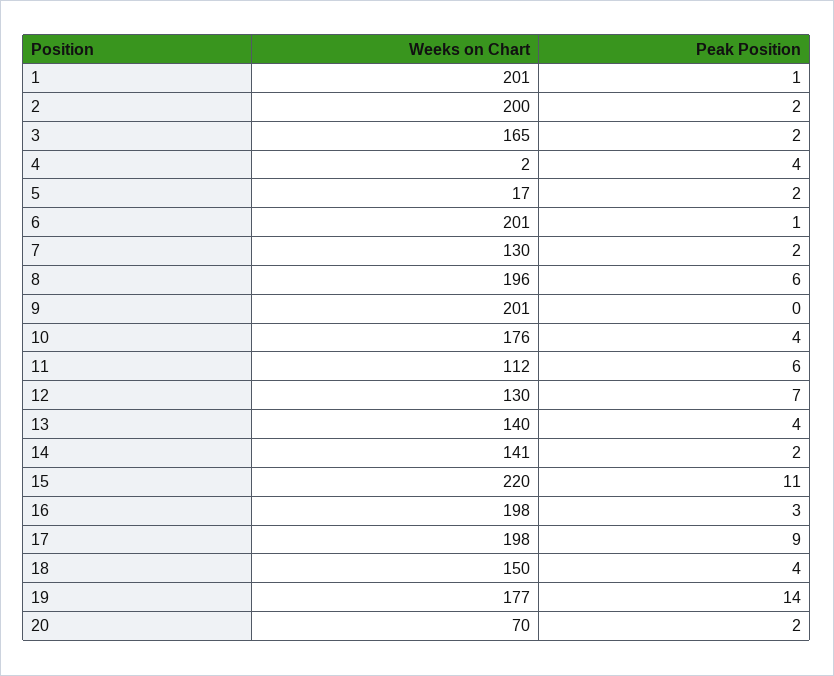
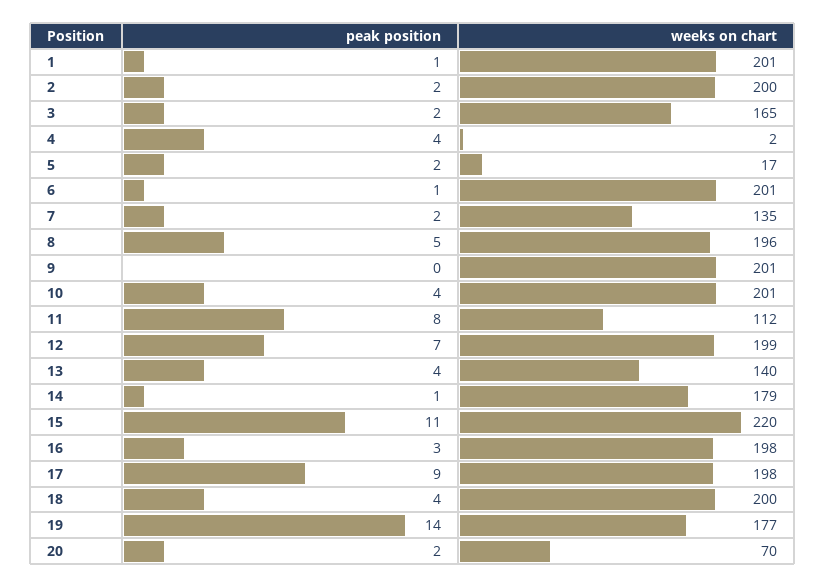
Weeks on Chart, 7: 130 -> 135
Peak Position, 8: 6 -> 5
Weeks on Chart, 10: 176 -> 201
Peak Position, 11: 6 -> 8
Weeks on Chart, 12: 130 -> 199
Weeks on Chart, 14: 141 -> 179
Peak Position, 14: 2 -> 1
Weeks on Chart, 18: 150 -> 200

